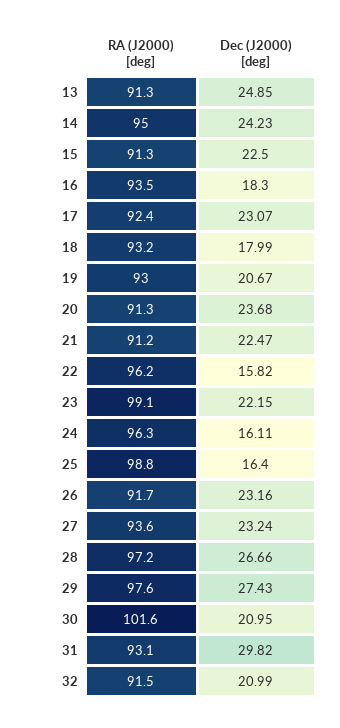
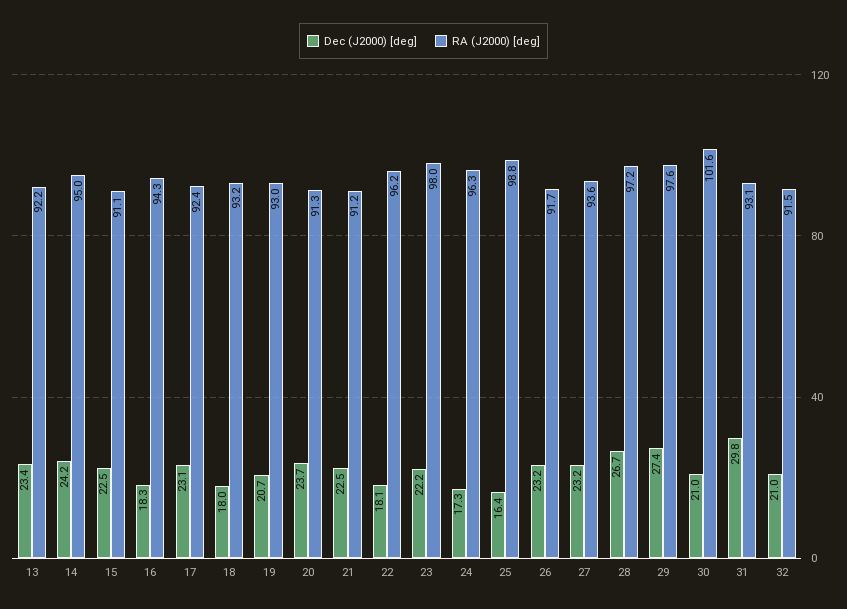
RA (J2000) [deg], 13: 91.3 -> 92.2
Dec (J2000) [deg], 13: 24.85 -> 23.4
RA (J2000) [deg], 15: 91.3 -> 91.1
RA (J2000) [deg], 16: 93.5 -> 94.3
Dec (J2000) [deg], 22: 15.82 -> 18.1
RA (J2000) [deg], 23: 99.1 -> 98
Dec (J2000) [deg], 24: 16.11 -> 17.3

